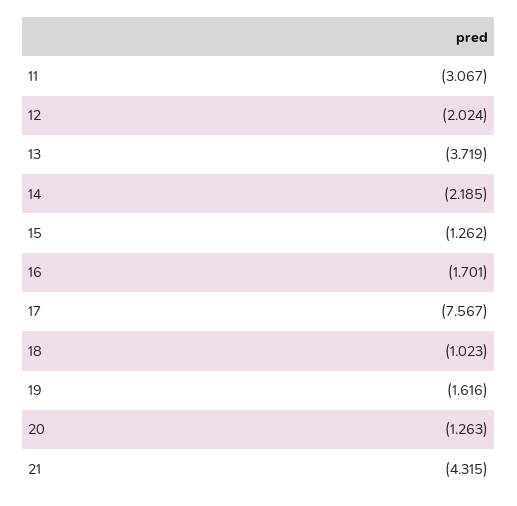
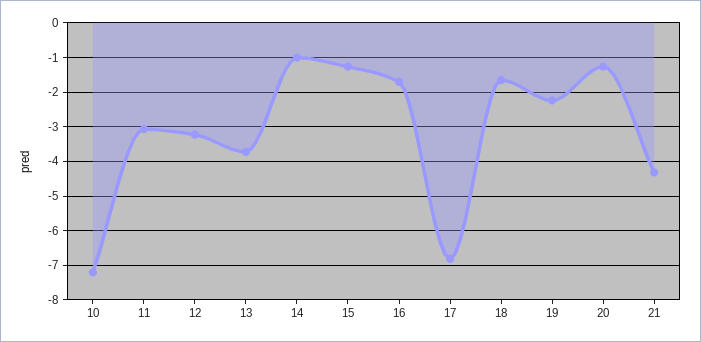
12: -2.024 -> -3.2
14: -2.185 -> -1
17: -7.567 -> -6.8
18: -1.023 -> -1.6
19: -1.616 -> -2.2
10: none -> -7.2

